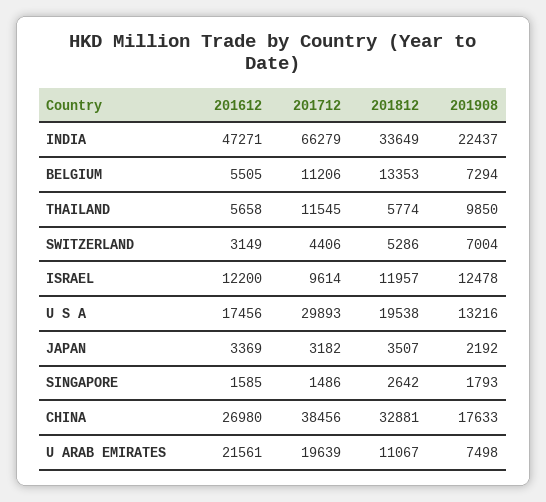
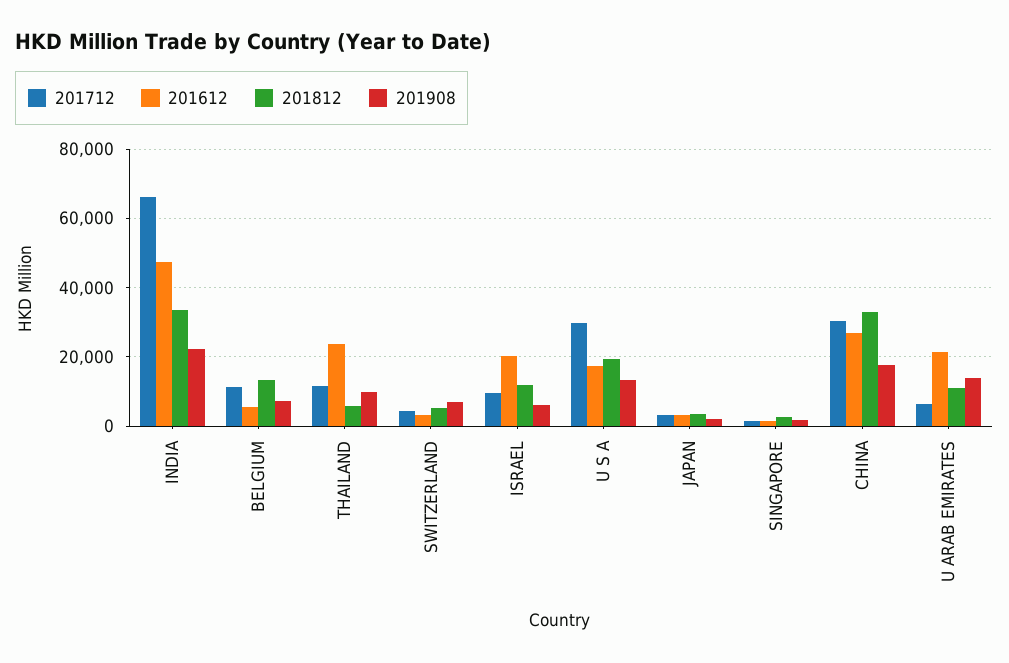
201612, THAILAND: 5658 -> 24000
201612, ISRAEL: 12200 -> 20000
201908, ISRAEL: 12478 -> 6000
201712, CHINA: 38456 -> 30000
201712, U ARAB EMIRATES: 19639 -> 6000
201908, U ARAB EMIRATES: 7498 -> 14000

